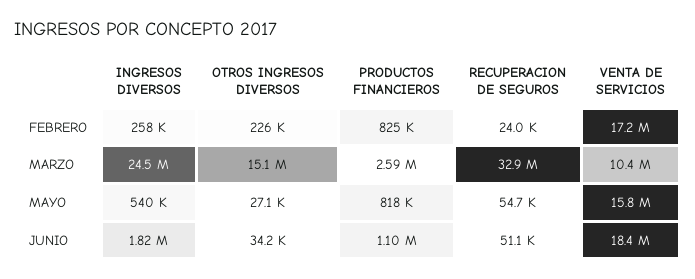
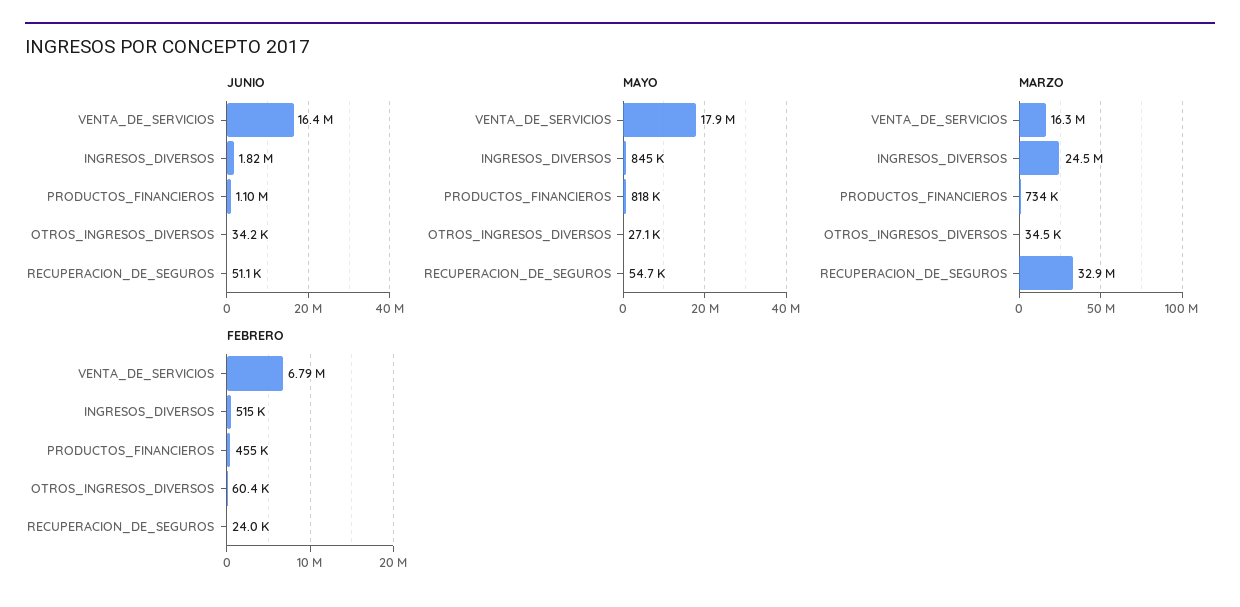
FEBRERO, INGRESOS DIVERSOS: 258000 -> 515000
FEBRERO, OTROS INGRESOS DIVERSOS: 226000 -> 60400
FEBRERO, PRODUCTOS FINANCIEROS: 825000 -> 455000
FEBRERO, VENTA DE SERVICIOS: 17200000 -> 6790000
MARZO, OTROS INGRESOS DIVERSOS: 15100000 -> 34500
MARZO, PRODUCTOS FINANCIEROS: 2590000 -> 734000
MARZO, VENTA DE SERVICIOS: 10400000 -> 16300000
MAYO, INGRESOS DIVERSOS: 540000 -> 845000
MAYO, VENTA DE SERVICIOS: 15800000 -> 17900000
JUNIO, VENTA DE SERVICIOS: 18400000 -> 16400000

